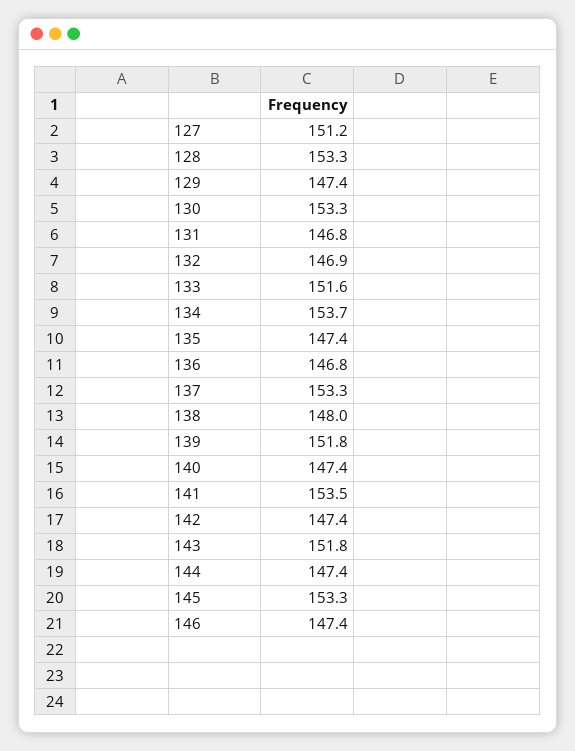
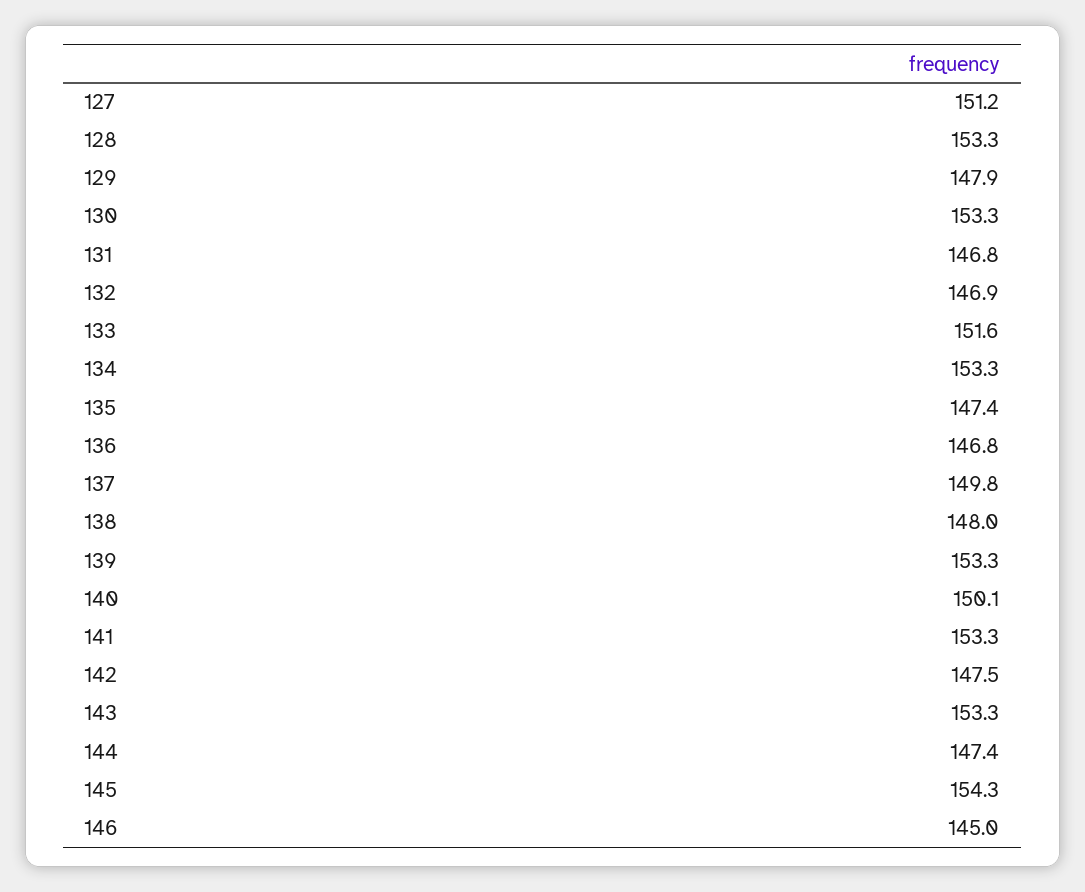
129: 147.4 -> 147.9
134: 153.7 -> 153.3
137: 153.3 -> 149.8
139: 151.8 -> 153.3
140: 147.4 -> 150.1
141: 153.5 -> 153.3
142: 147.4 -> 147.5
143: 151.8 -> 153.3
145: 153.3 -> 154.3
146: 147.4 -> 145

